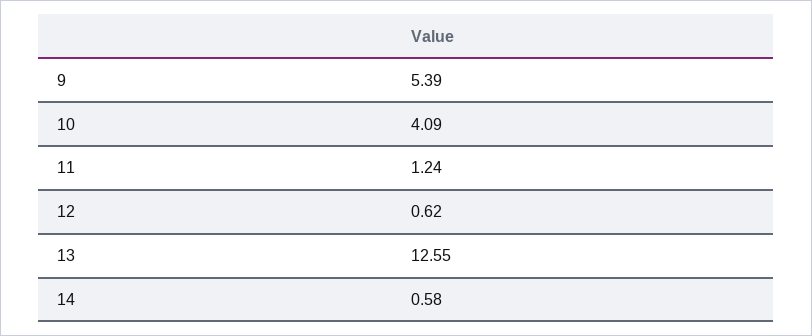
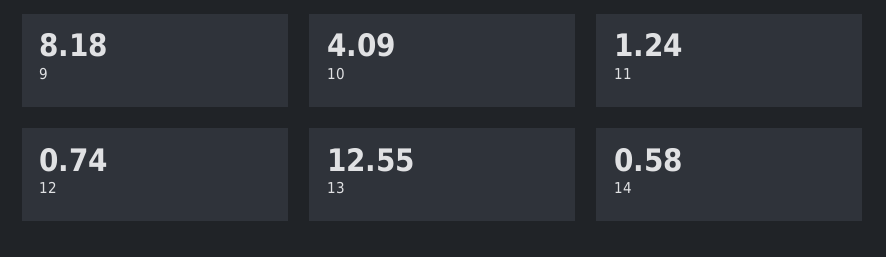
9: 5.39 -> 8.18
12: 0.62 -> 0.74

